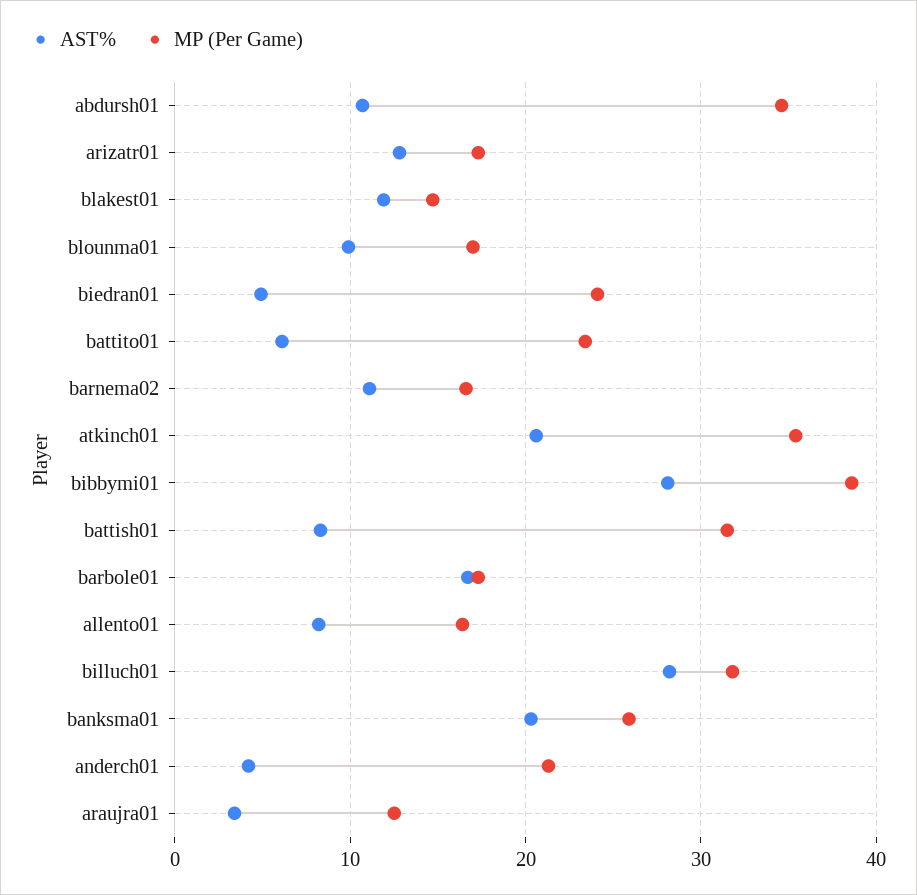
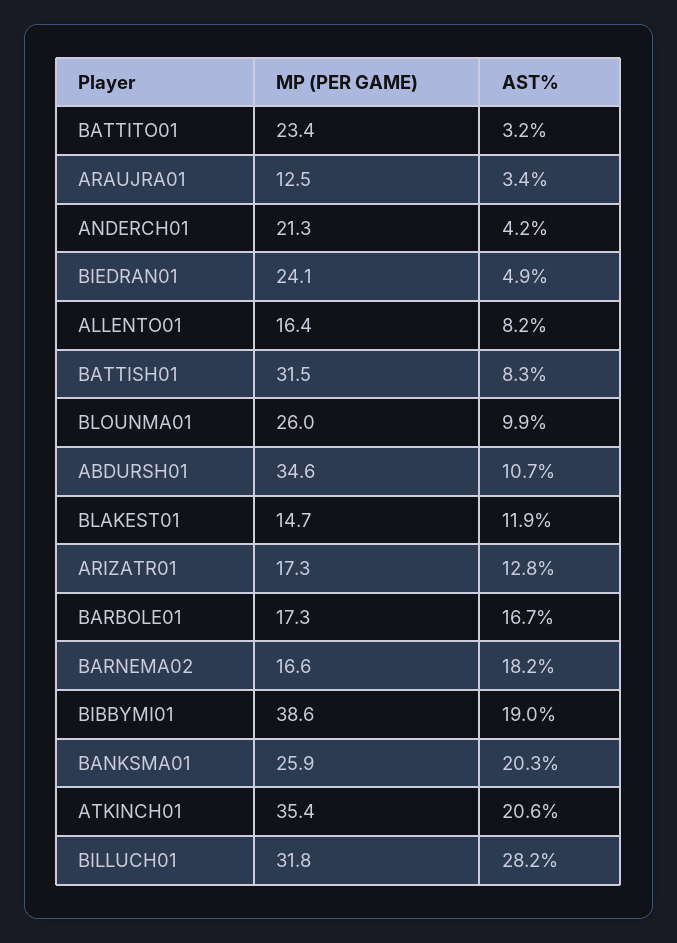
MP (Per Game), blounma01: 17 -> 26
AST%, battito01: 6 -> 3.2
AST%, barnema02: 11 -> 18.2
AST%, bibbymi01: 28 -> 19

